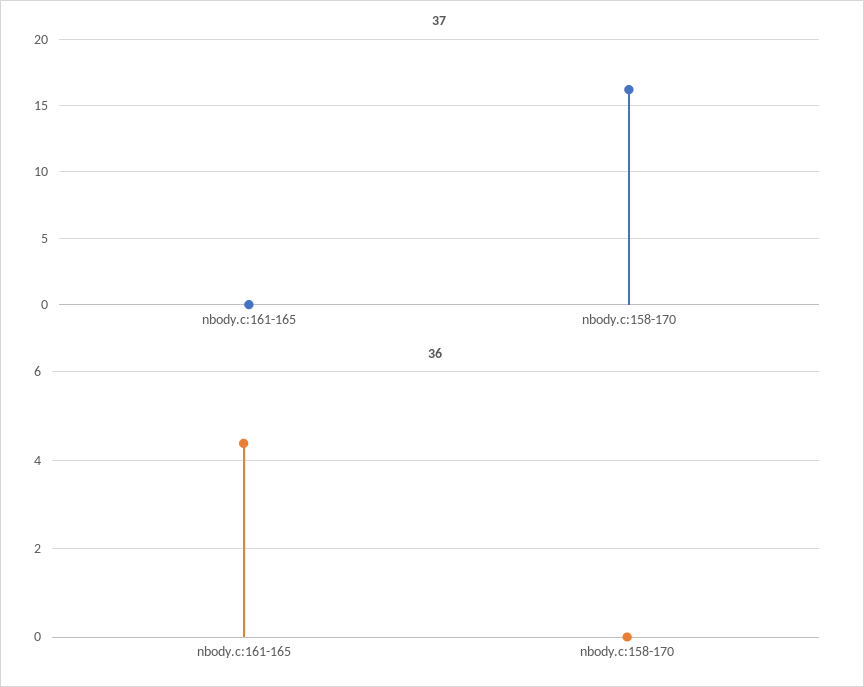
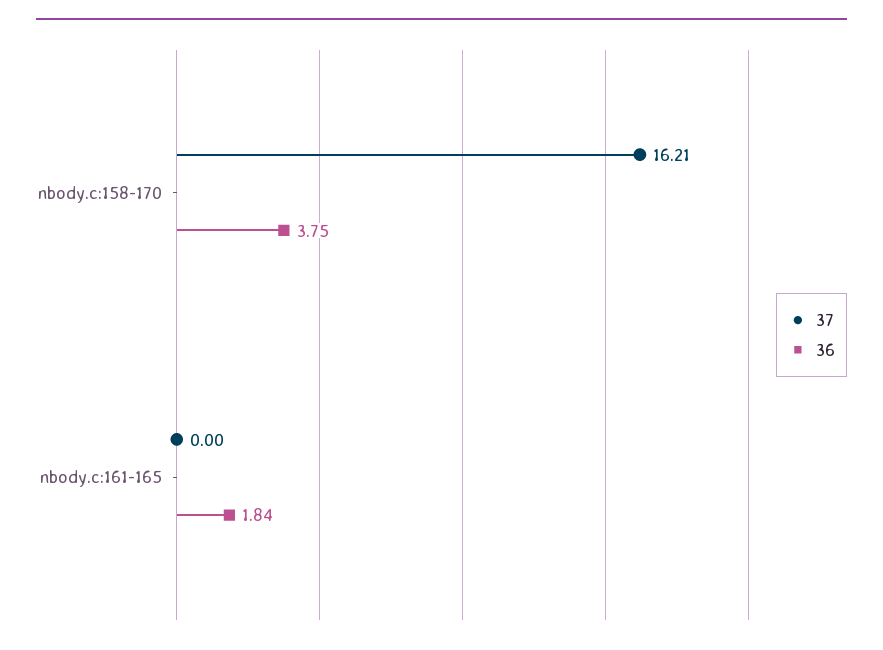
36, nbody.c:161-165: 4.4 -> 1.84
36, nbody.c:158-170: 0 -> 3.75

